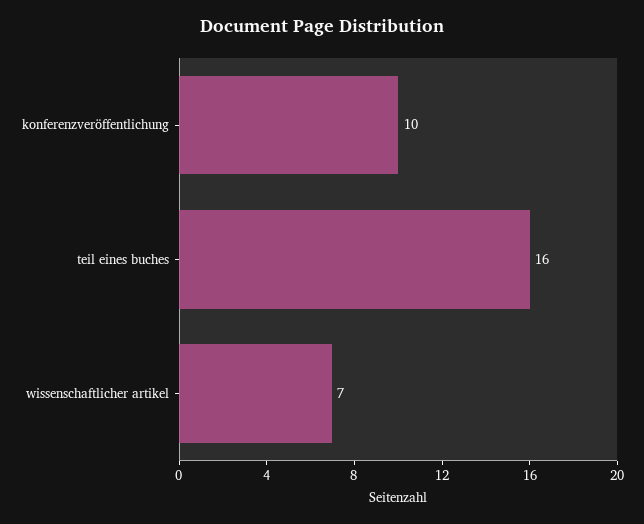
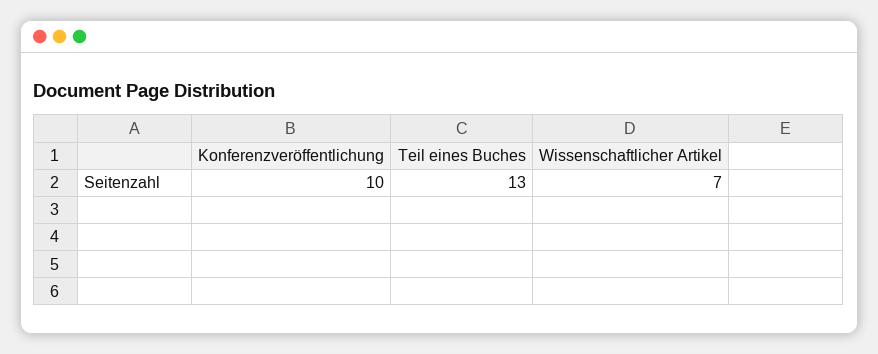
teil eines buches: 16 -> 13

